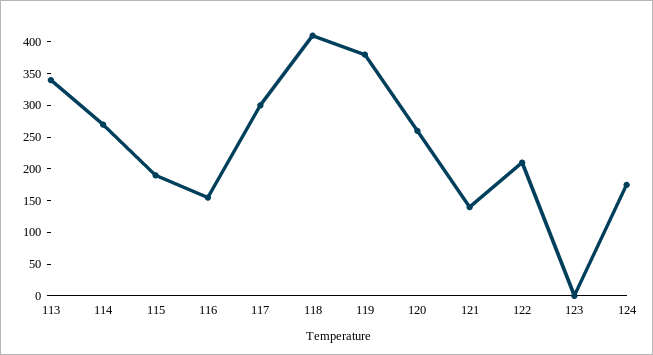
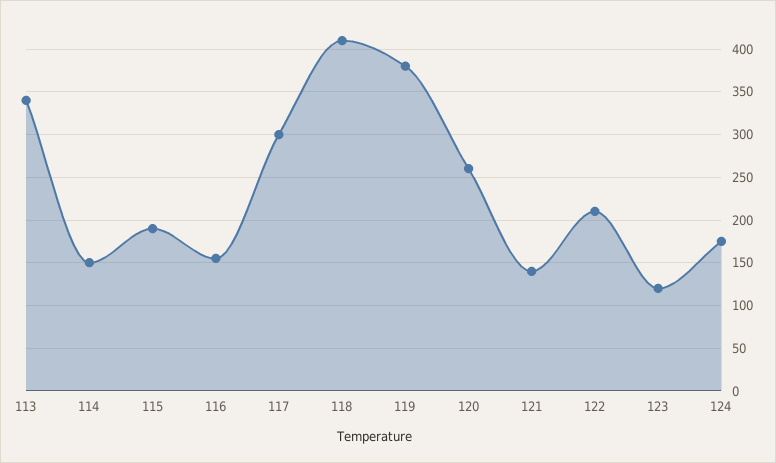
114: 275 -> 150
123: 0 -> 120

